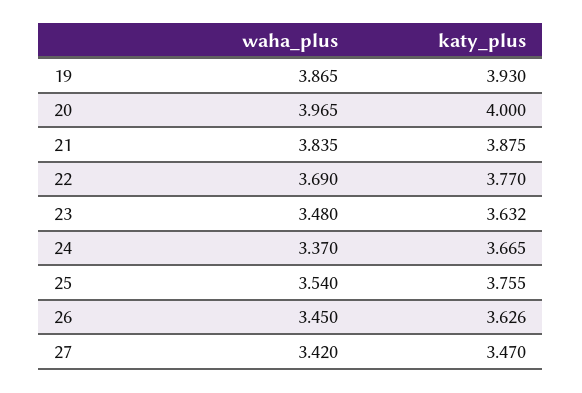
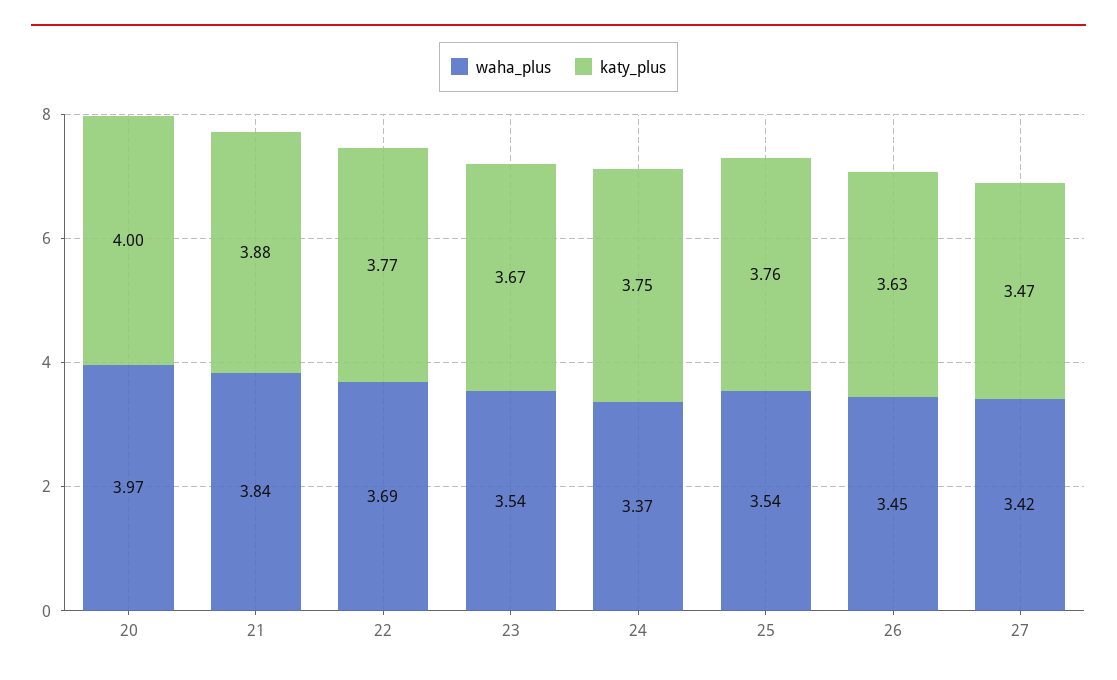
waha_plus, 19: 3.865 -> none
katy_plus, 19: 3.93 -> none
waha_plus, 23: 3.48 -> 3.54
katy_plus, 23: 3.632 -> 3.67
katy_plus, 24: 3.665 -> 3.75

